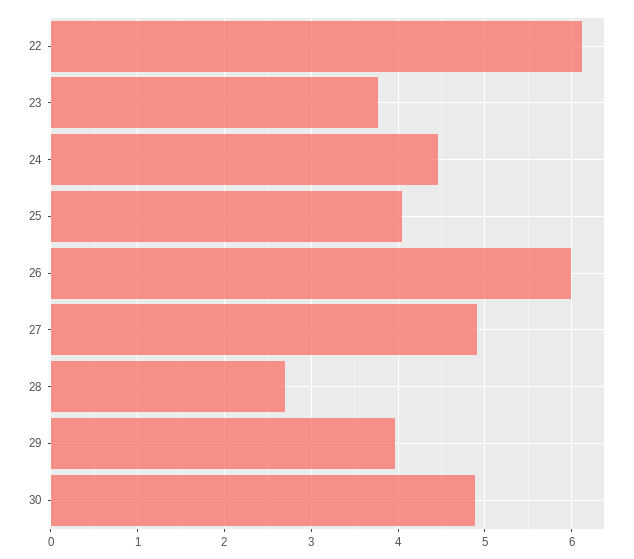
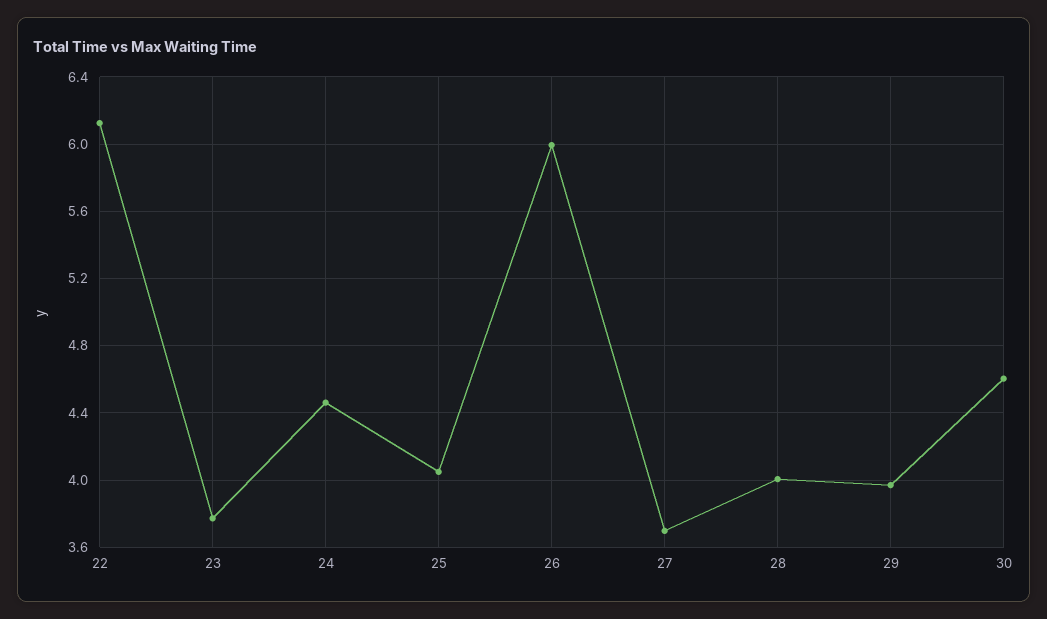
27: 4.9 -> 3.7
28: 2.7 -> 4
30: 4.9 -> 4.6

